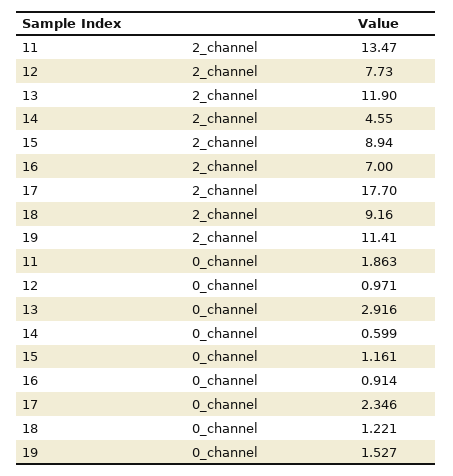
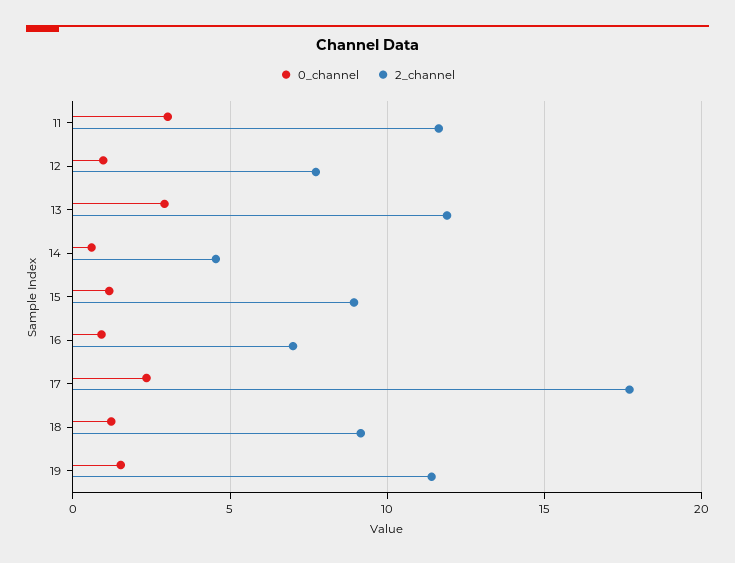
2_channel, 11: 13.47 -> 11.5
0_channel, 11: 1.863 -> 3

